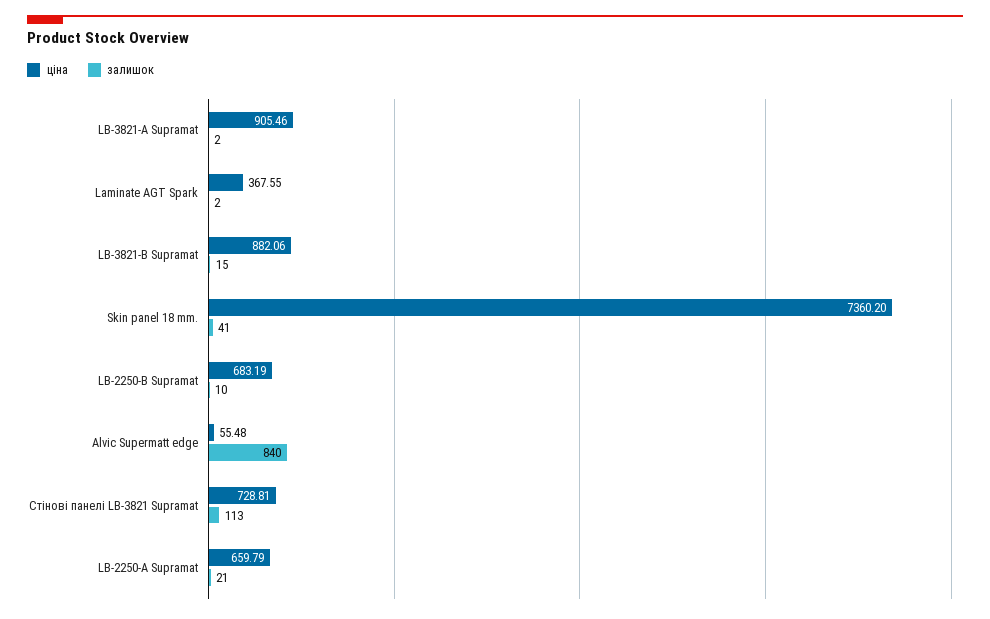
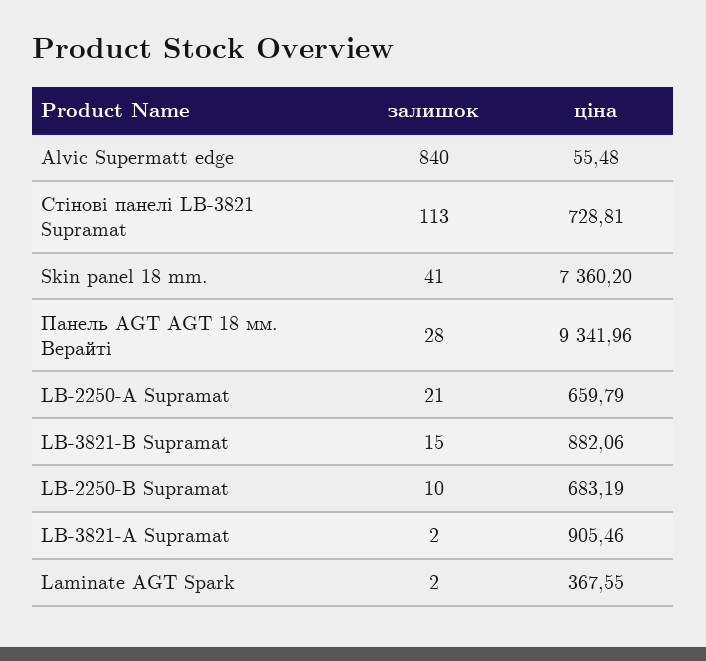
залишок, Панель AGT AGT 18 мм. Верайті: none -> 28
ціна, Панель AGT AGT 18 мм. Верайті: none -> 9341.96

